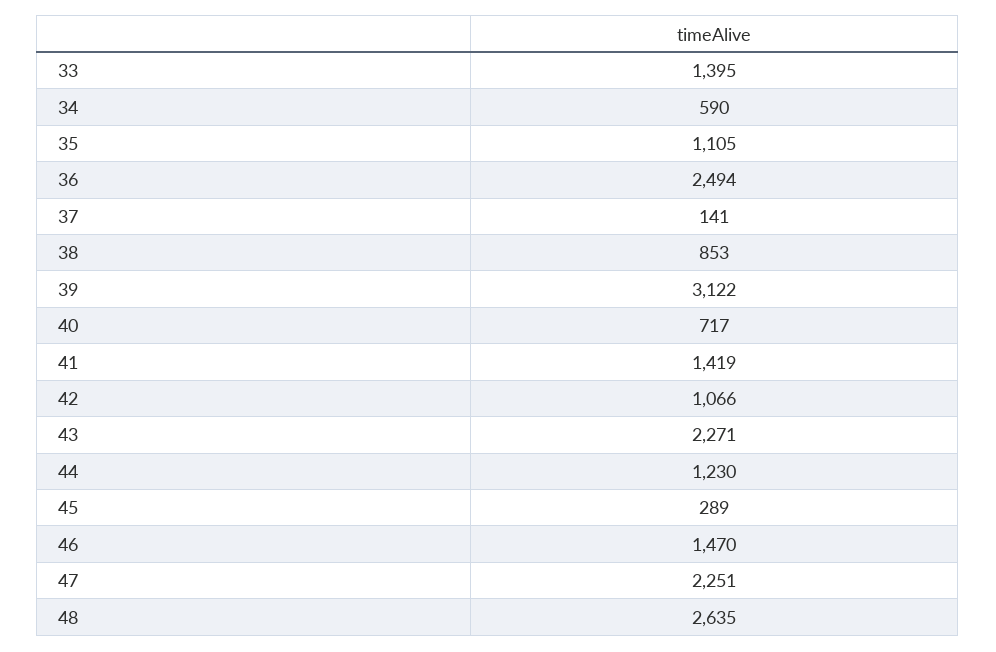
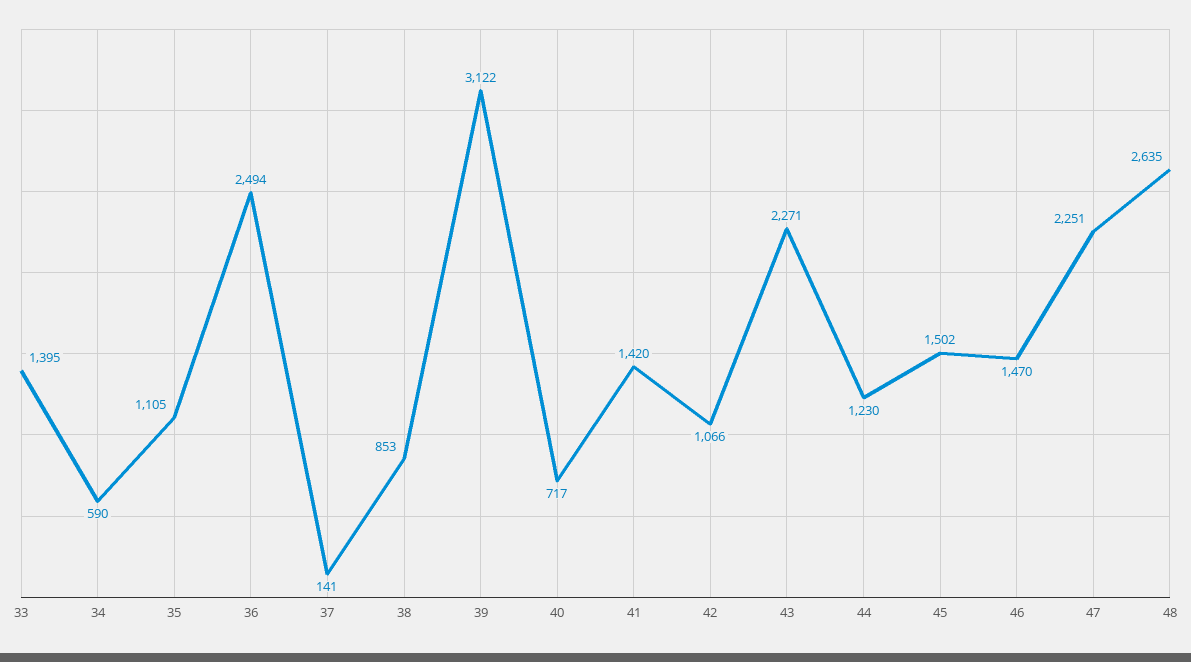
41: 1419 -> 1420
45: 289 -> 1502

